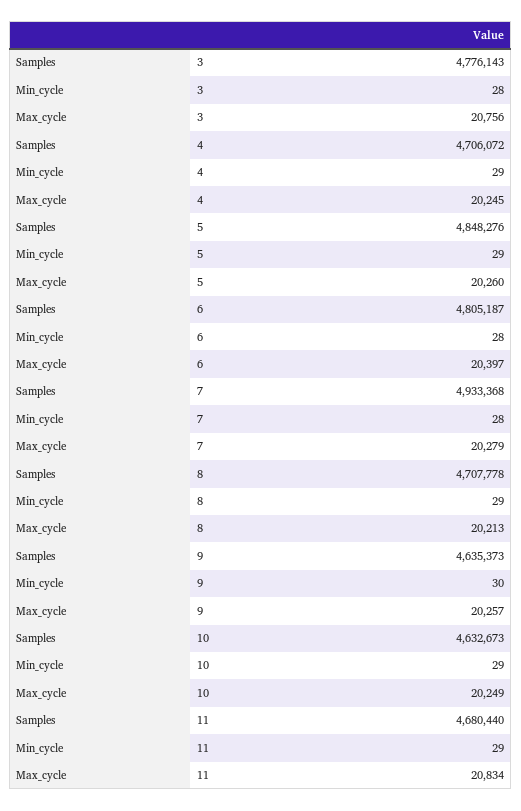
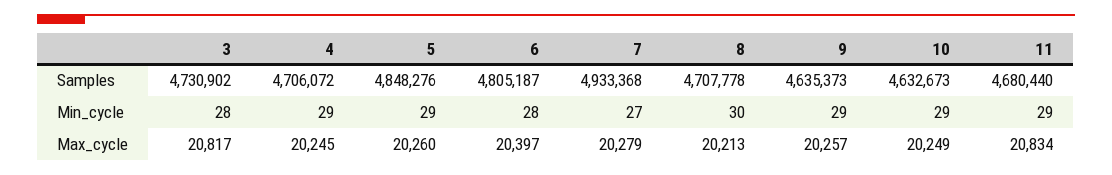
Samples, 3: 4776143 -> 4730902
Max_cycle, 3: 20756 -> 20817
Min_cycle, 7: 28 -> 27
Min_cycle, 8: 29 -> 30
Min_cycle, 9: 30 -> 29

